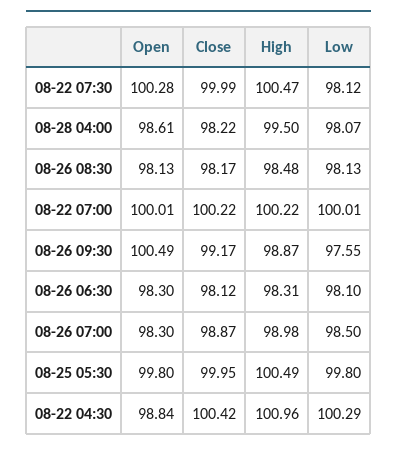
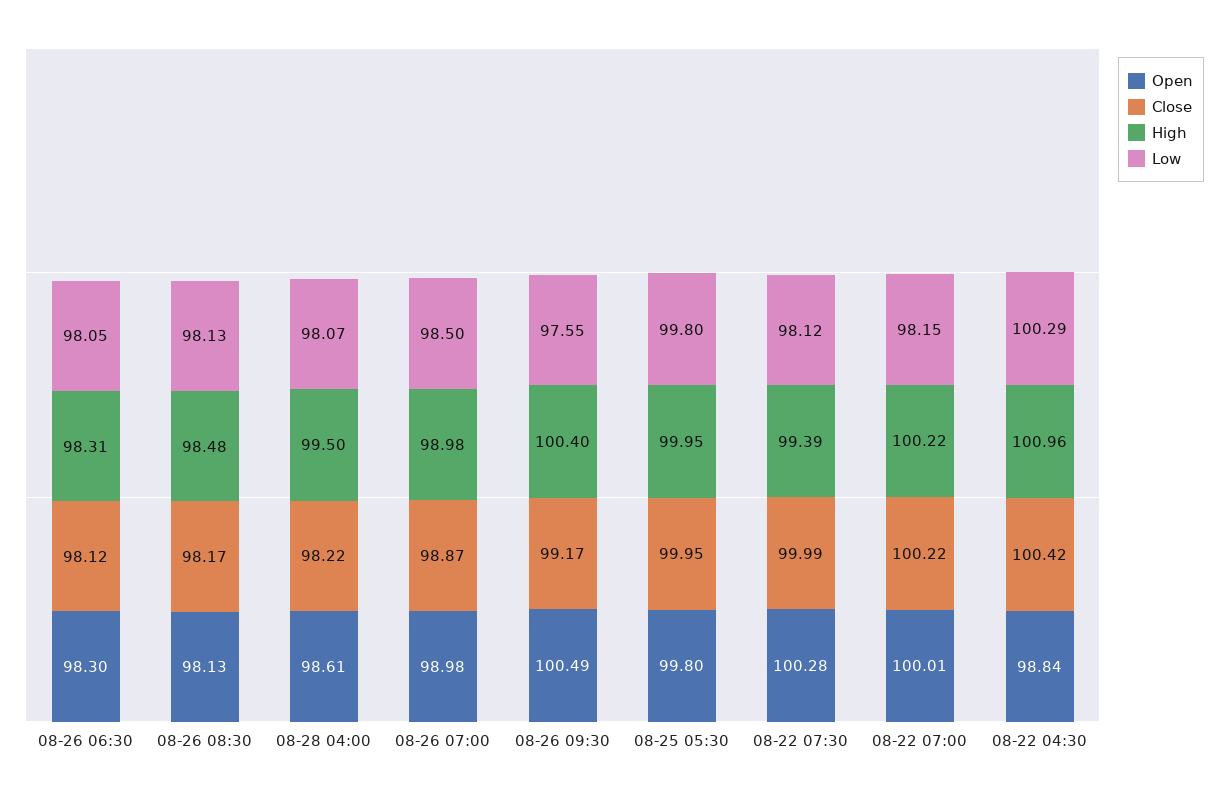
High, 08-22 07:30: 100.47 -> 99.39
Low, 08-22 07:00: 100.01 -> 98.15
High, 08-26 09:30: 98.87 -> 100.4
Low, 08-26 06:30: 98.1 -> 98.05
Open, 08-26 07:00: 98.3 -> 98.98
High, 08-25 05:30: 100.49 -> 99.95

